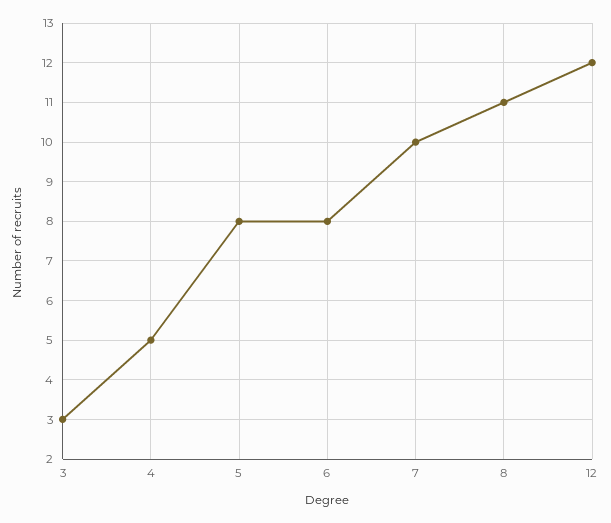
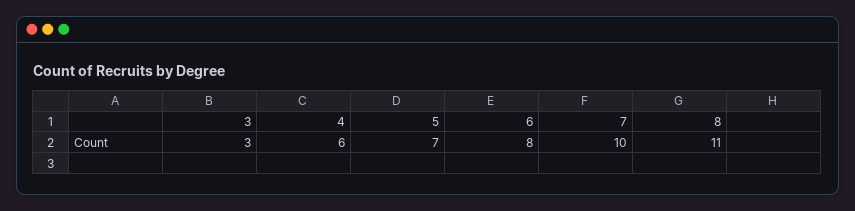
4: 5 -> 6
5: 8 -> 7
12: 12 -> none

